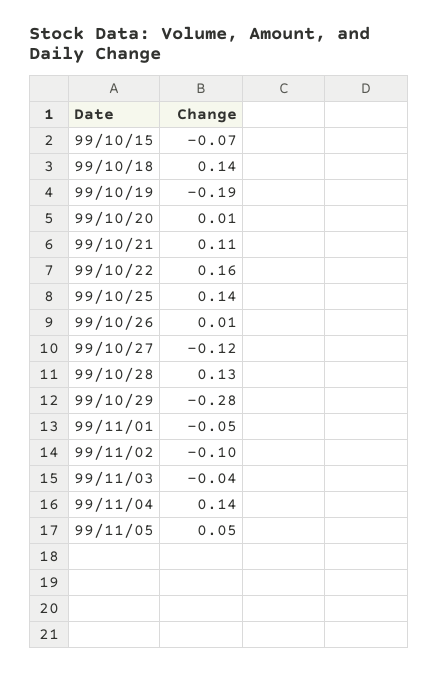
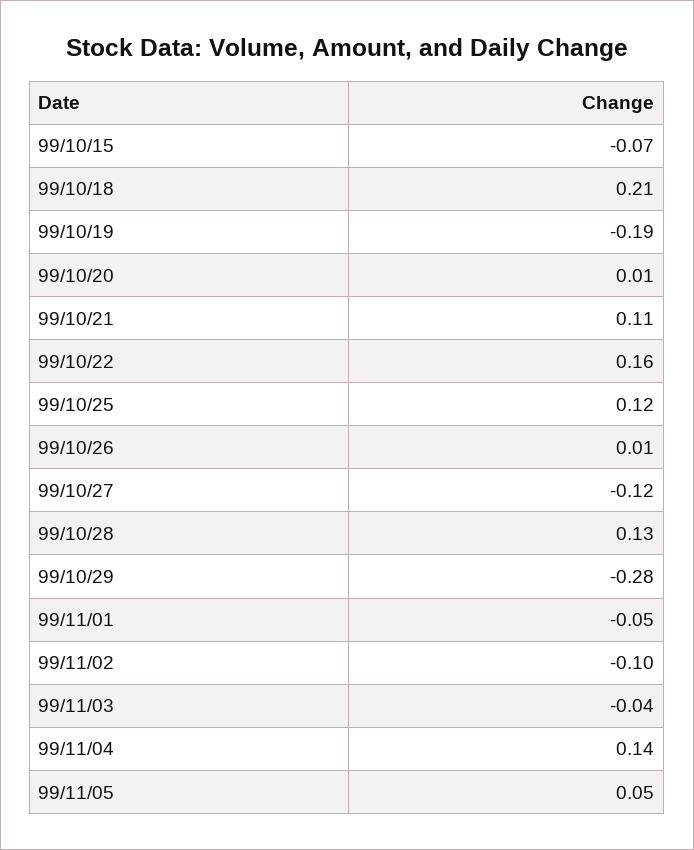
99/10/18: 0.14 -> 0.21
99/10/25: 0.14 -> 0.12

